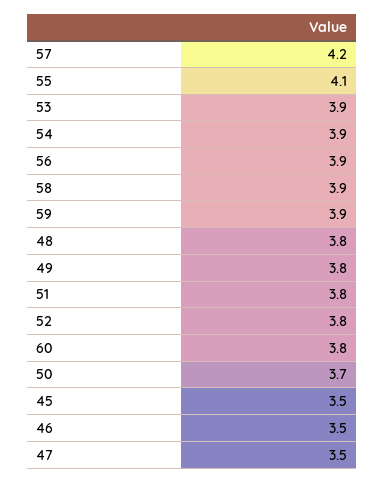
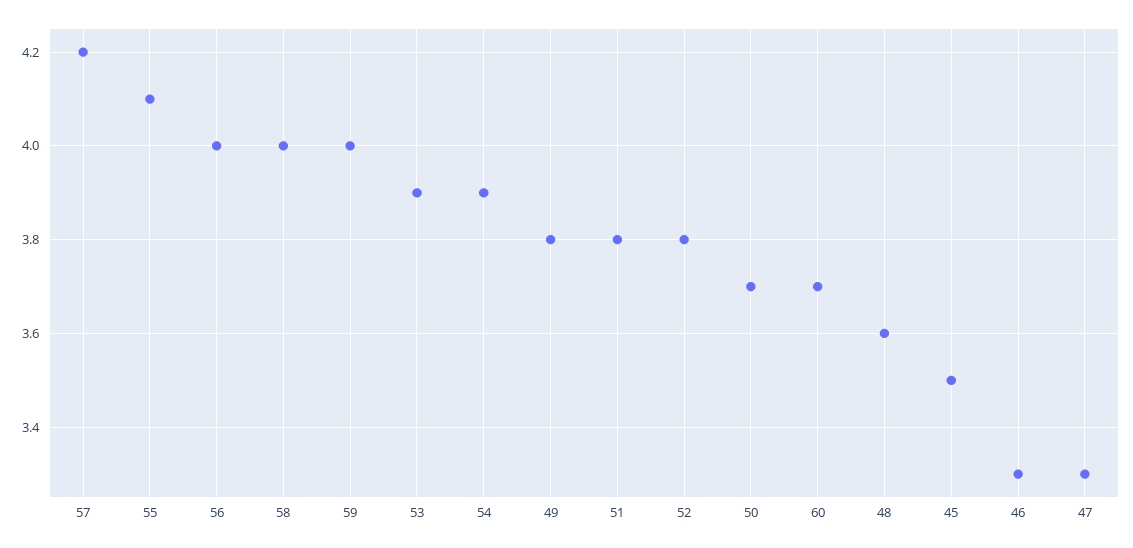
56: 3.9 -> 4
58: 3.9 -> 4
59: 3.9 -> 4
48: 3.8 -> 3.6
60: 3.8 -> 3.7
46: 3.5 -> 3.3
47: 3.5 -> 3.3

